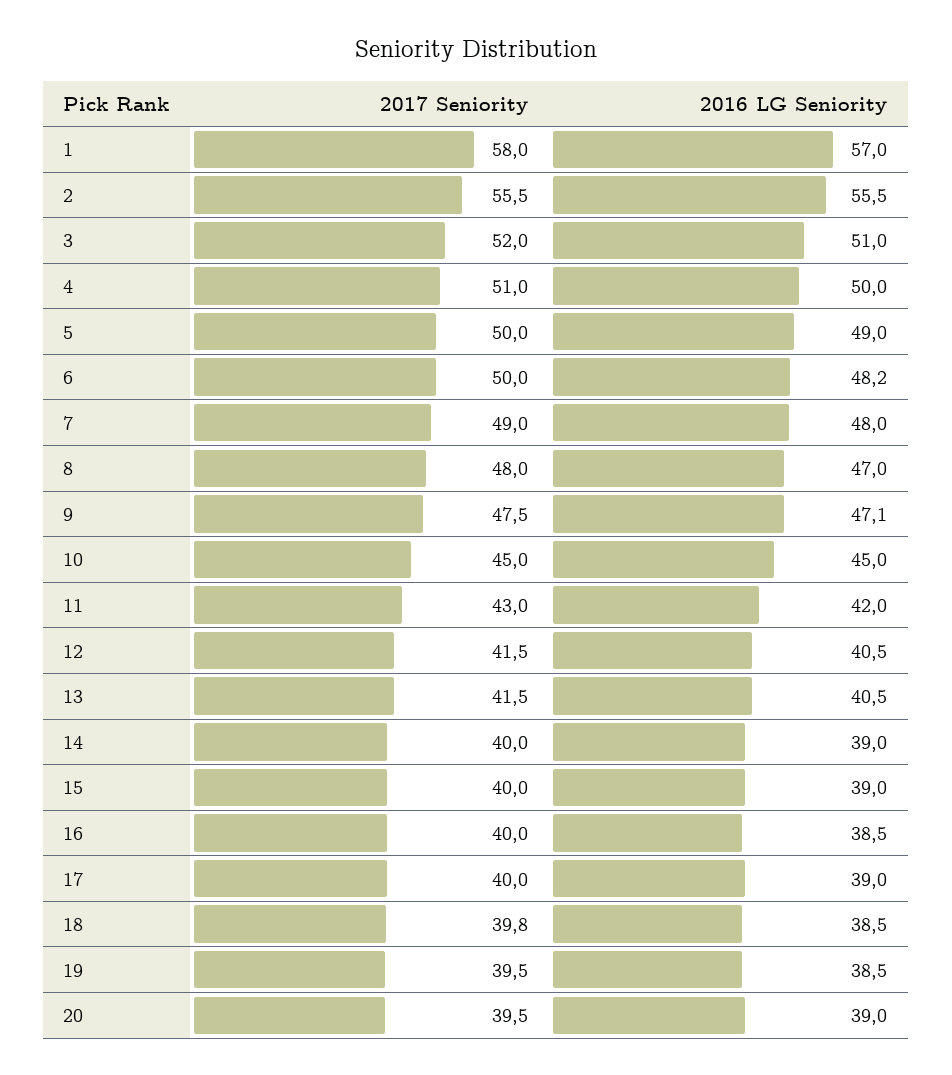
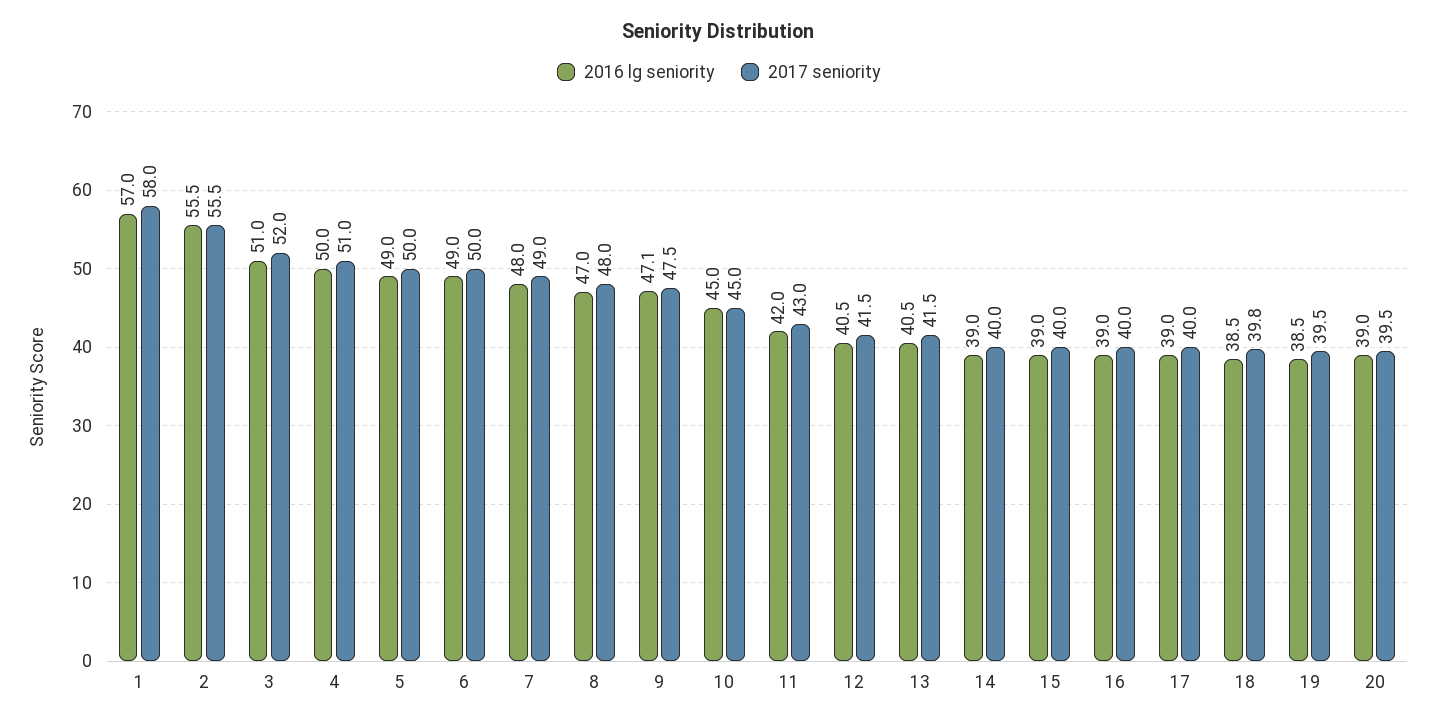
2016 LG Seniority, 6: 48.2 -> 49
2016 LG Seniority, 16: 38.5 -> 39

